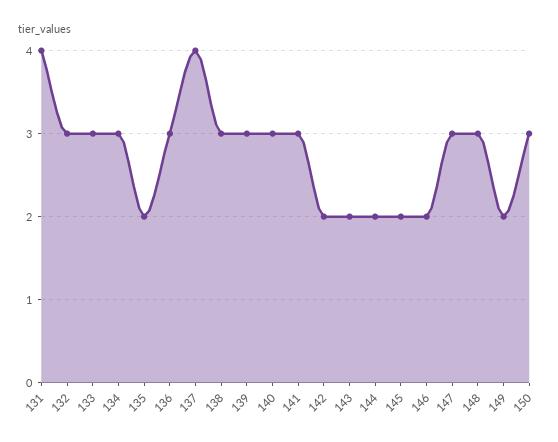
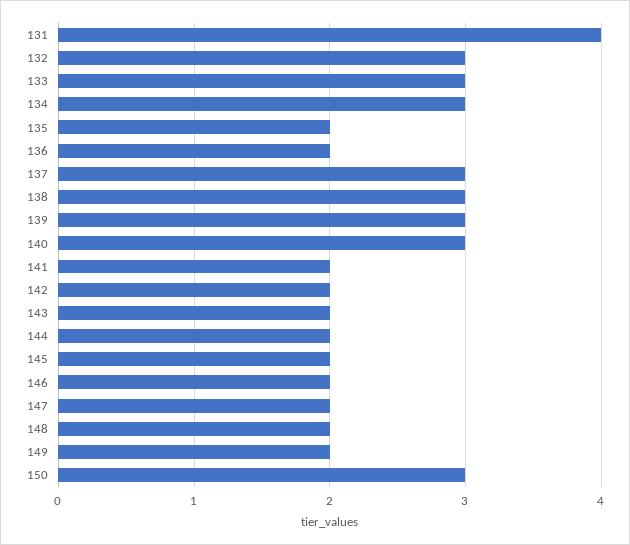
136: 3 -> 2
137: 4 -> 3
141: 3 -> 2
147: 3 -> 2
148: 3 -> 2

